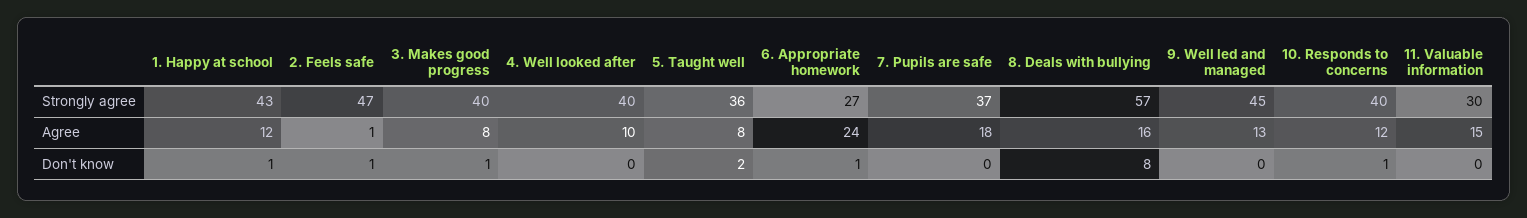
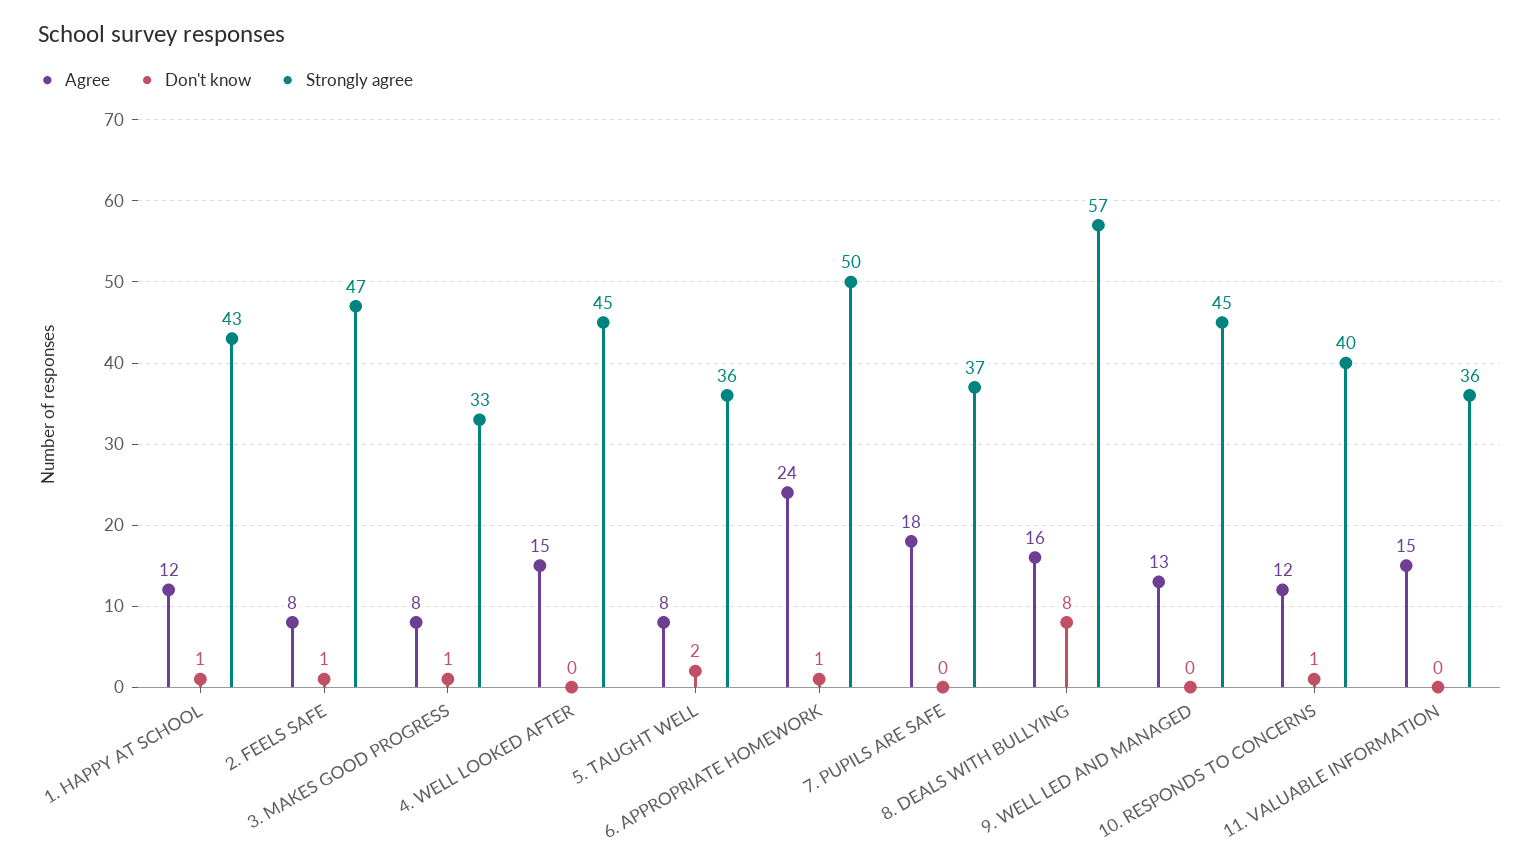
Strongly agree, 3. Makes good progress: 40 -> 33
Strongly agree, 4. Well looked after: 40 -> 45
Strongly agree, 6. Appropriate homework: 27 -> 50
Strongly agree, 11. Valuable information: 30 -> 36
Agree, 2. Feels safe: 1 -> 8
Agree, 4. Well looked after: 10 -> 15

